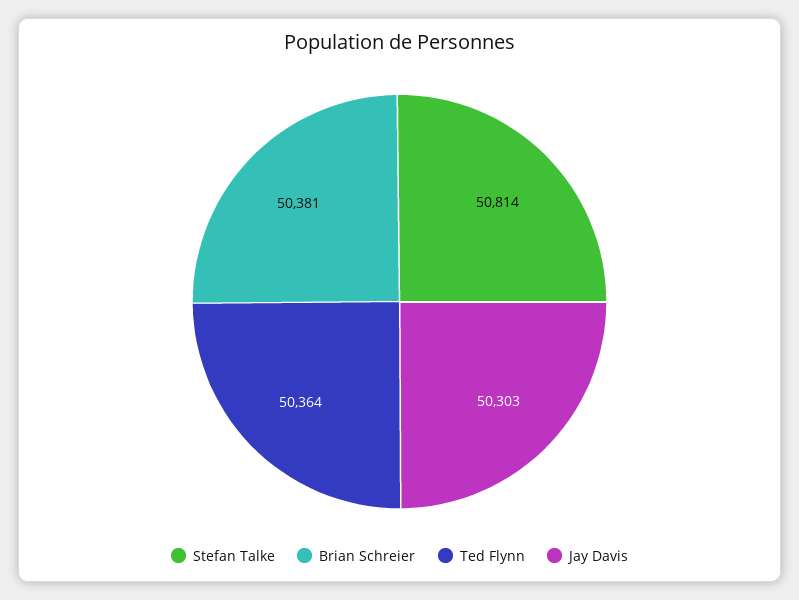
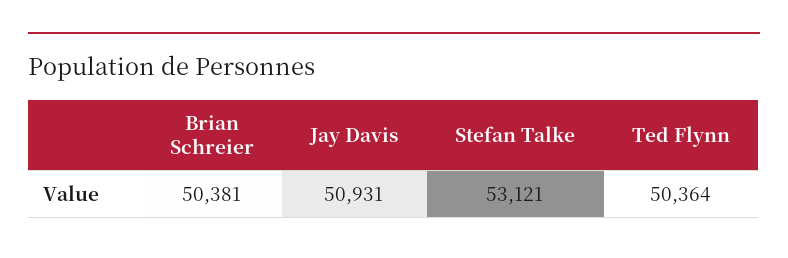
Stefan Talke: 50814 -> 53121
Jay Davis: 50303 -> 50931

